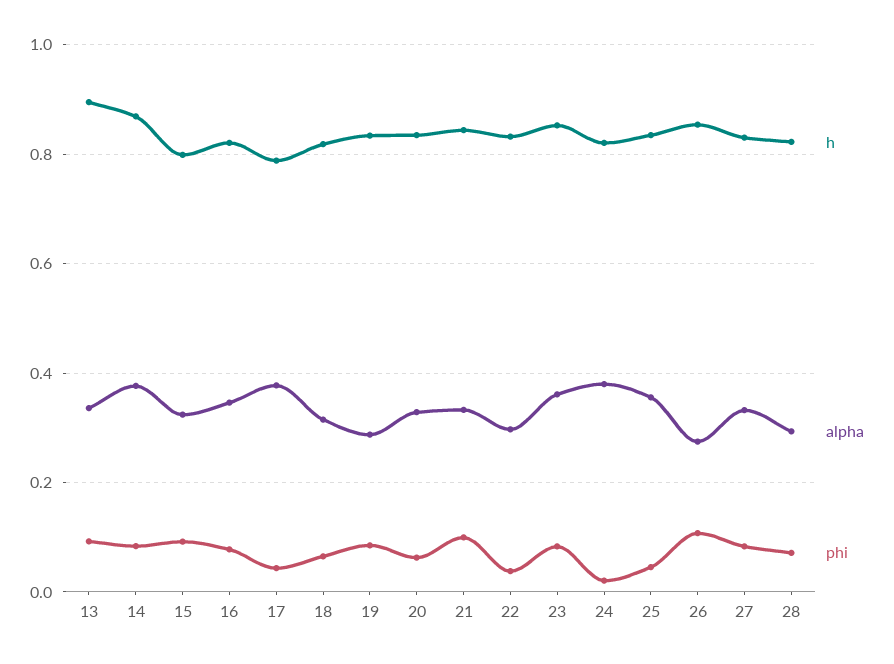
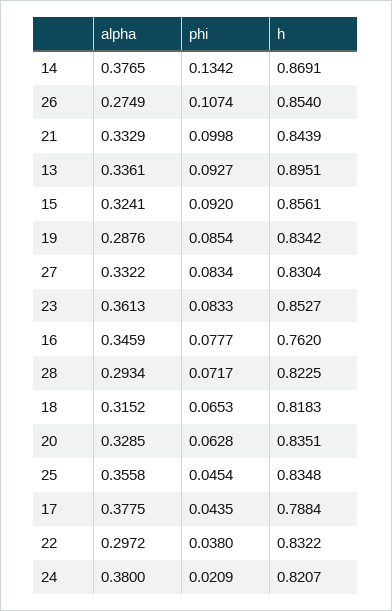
phi, 14: 0.08 -> 0.1342
h, 15: 0.8 -> 0.8561
h, 16: 0.82 -> 0.762

